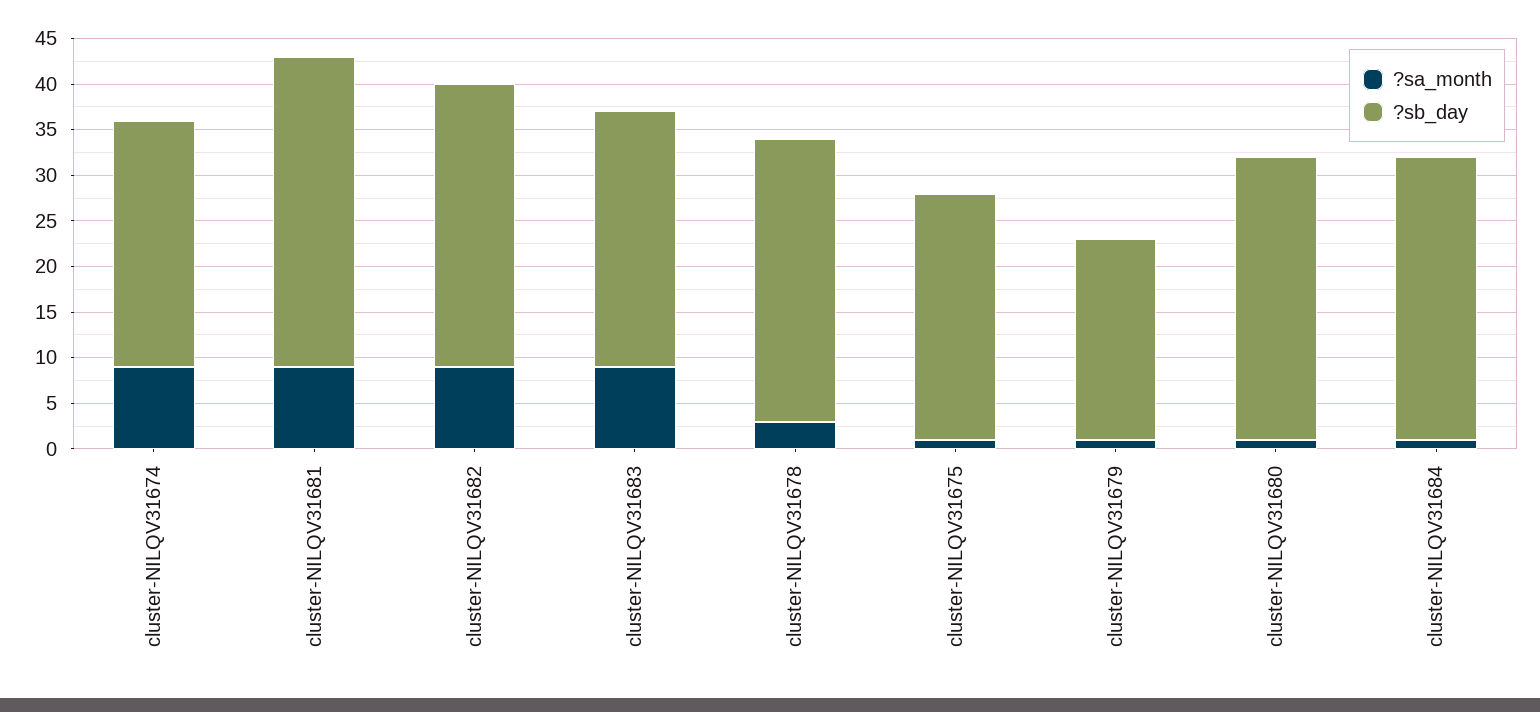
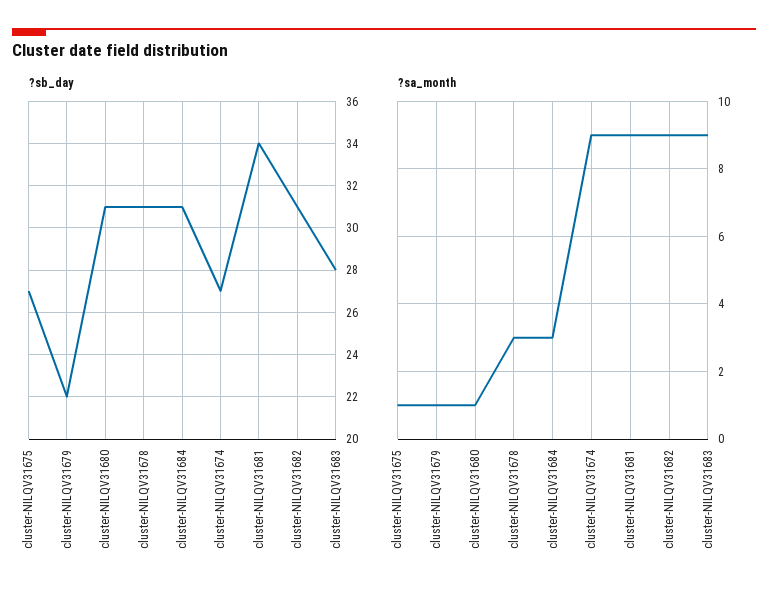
?sa_month, cluster-NILQV31684: 1 -> 3

